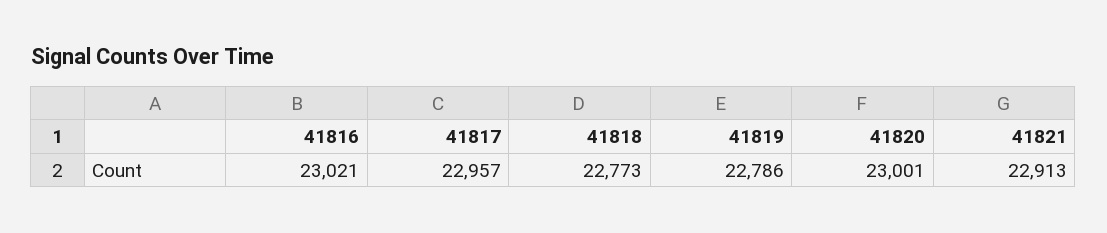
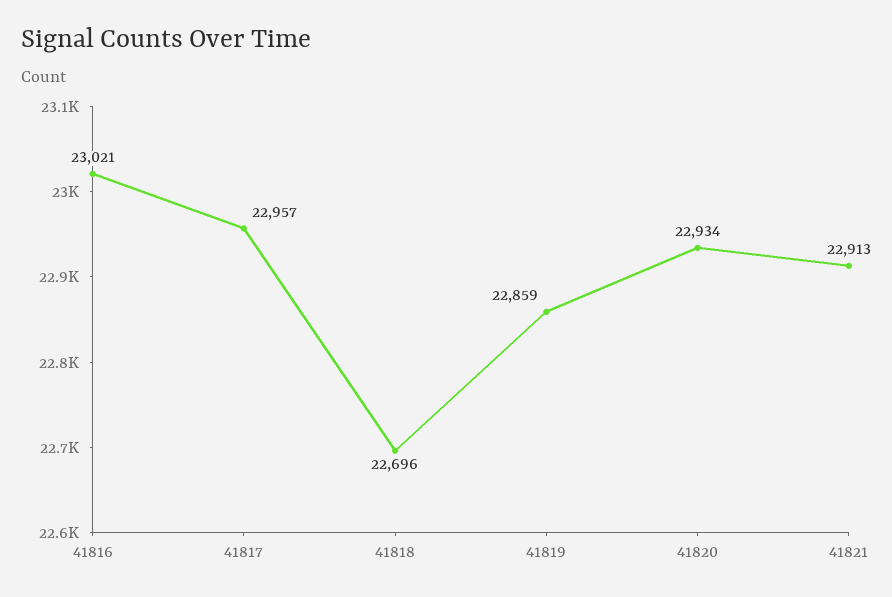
41818: 22773 -> 22696
41819: 22786 -> 22859
41820: 23001 -> 22934

